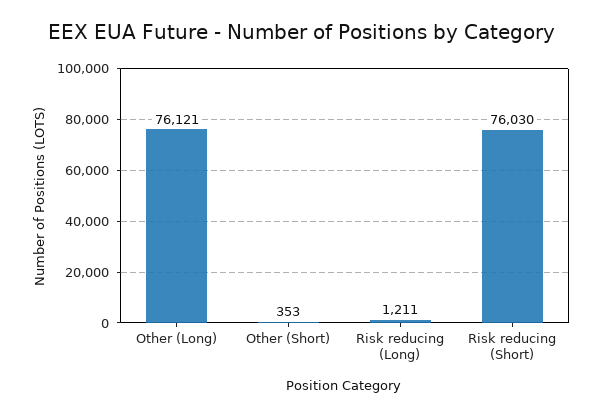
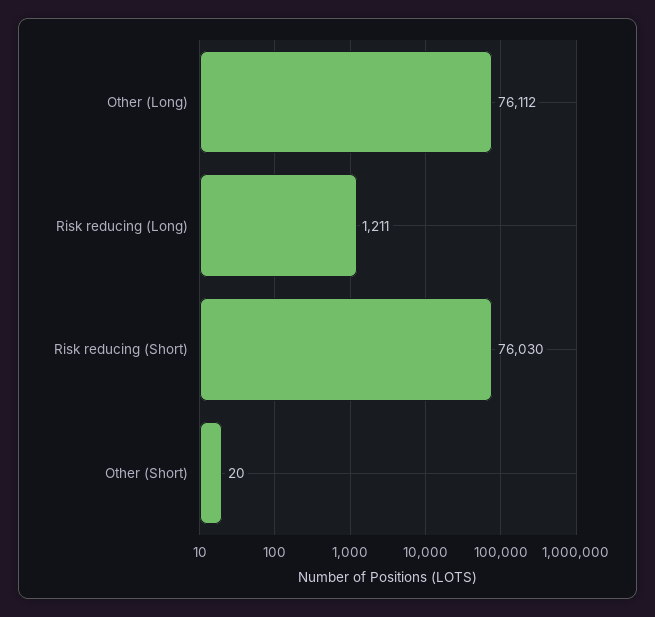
Other (Long): 76121 -> 76112
Other (Short): 353 -> 20

